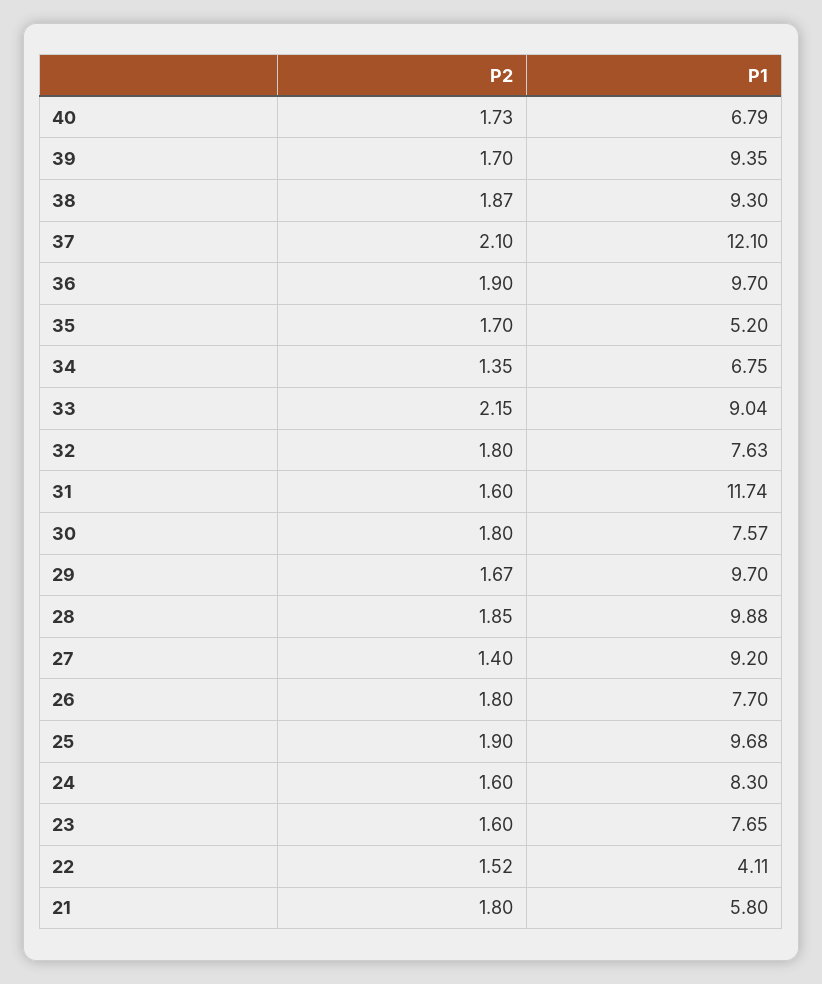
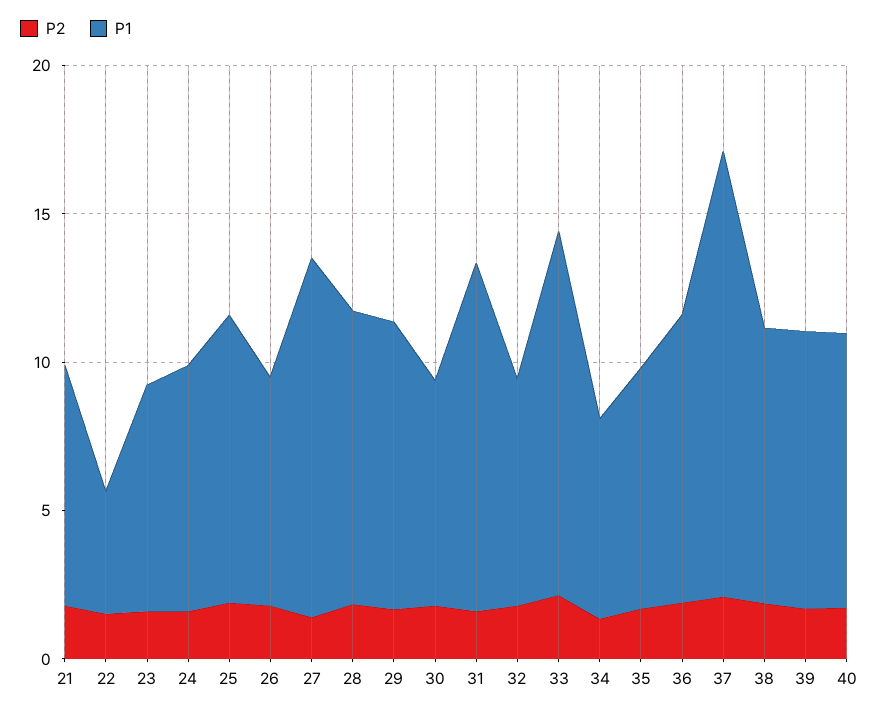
P1, 40: 6.79 -> 9
P1, 37: 12.1 -> 15
P1, 35: 5.2 -> 8
P1, 33: 9.04 -> 12
P1, 27: 9.2 -> 12
P1, 21: 5.8 -> 8

